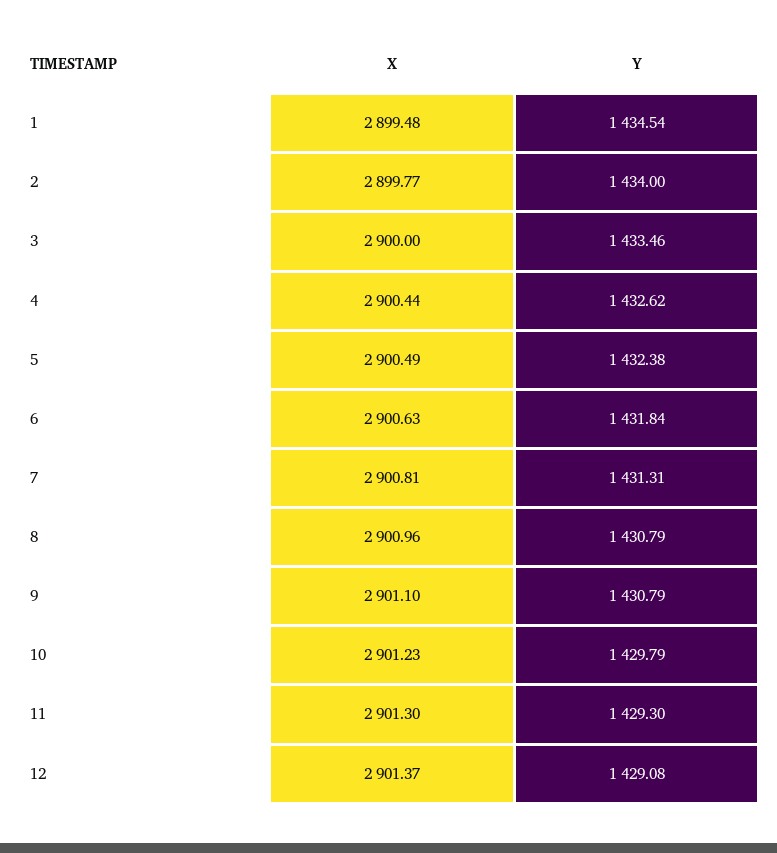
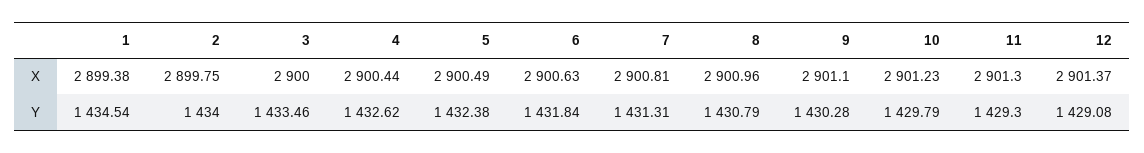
X, 1: 2899.48 -> 2899.38
X, 2: 2899.77 -> 2899.75
Y, 9: 1430.79 -> 1430.28

